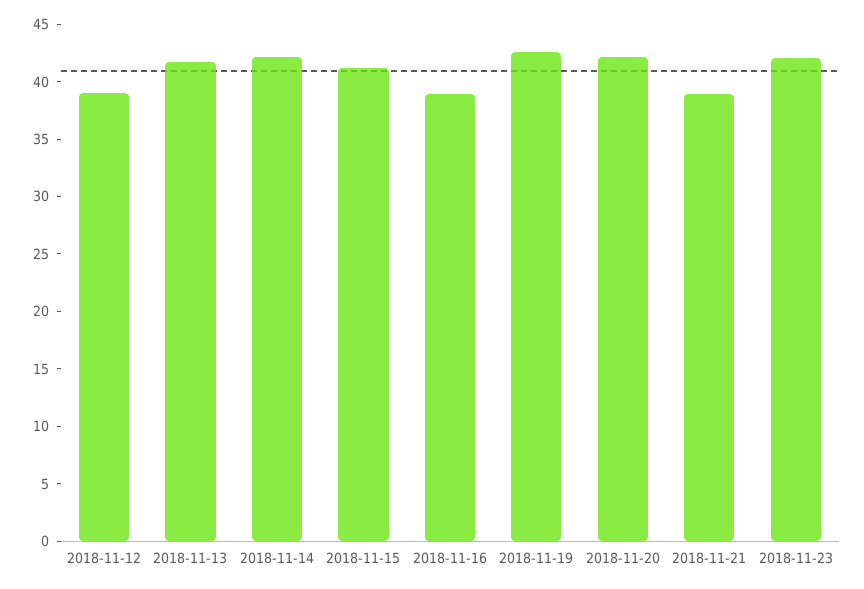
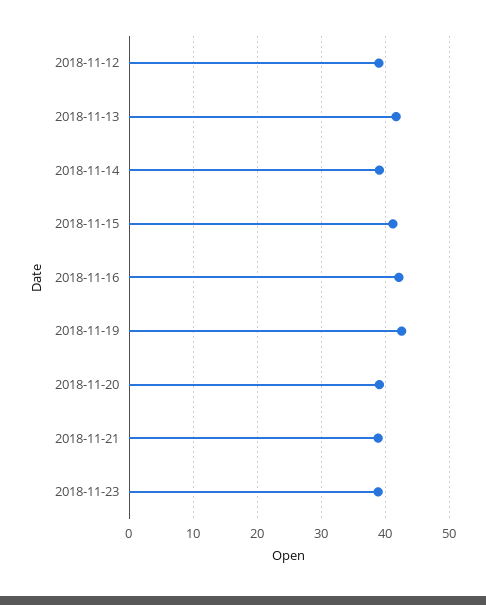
2018-11-14: 42 -> 39
2018-11-16: 39 -> 42
2018-11-20: 42 -> 39
2018-11-23: 42 -> 39

